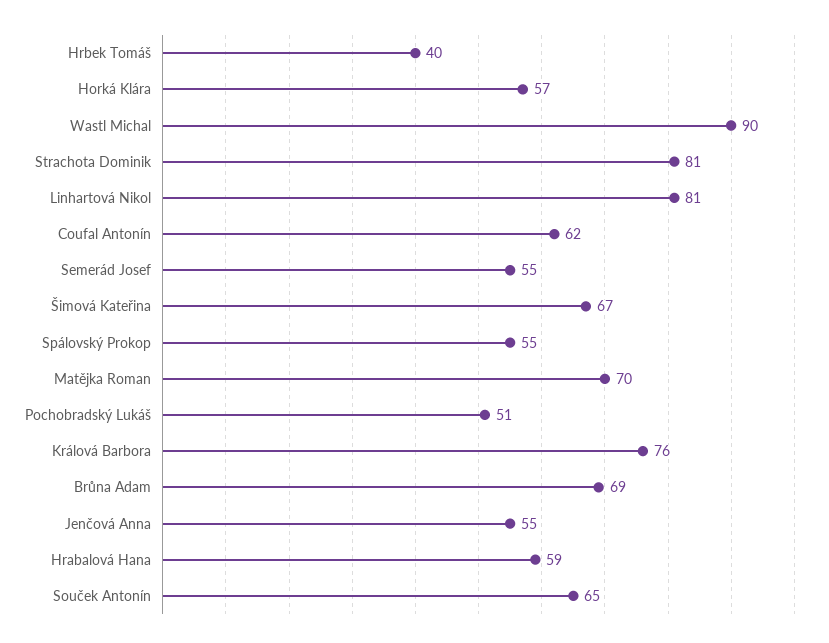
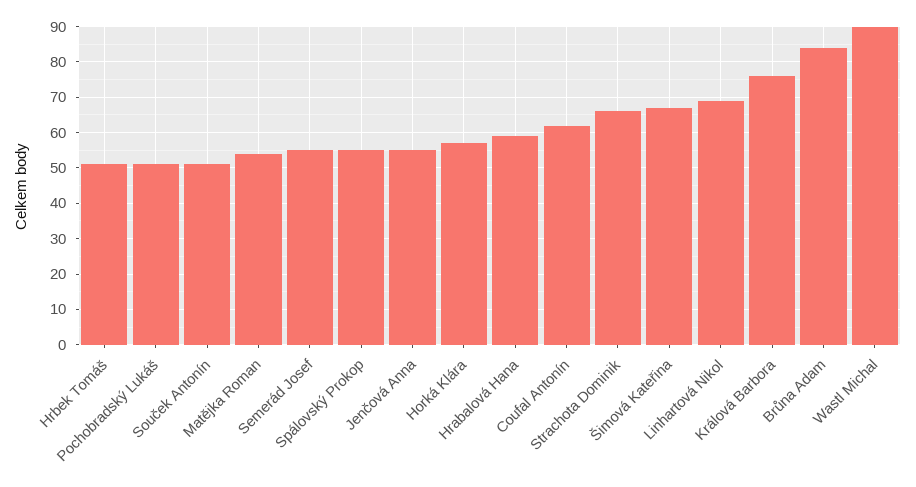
Hrbek Tomáš: 40 -> 50
Strachota Dominik: 81 -> 65
Linhartová Nikol: 81 -> 70
Matějka Roman: 70 -> 55
Brůna Adam: 69 -> 85
Souček Antonín: 65 -> 50

